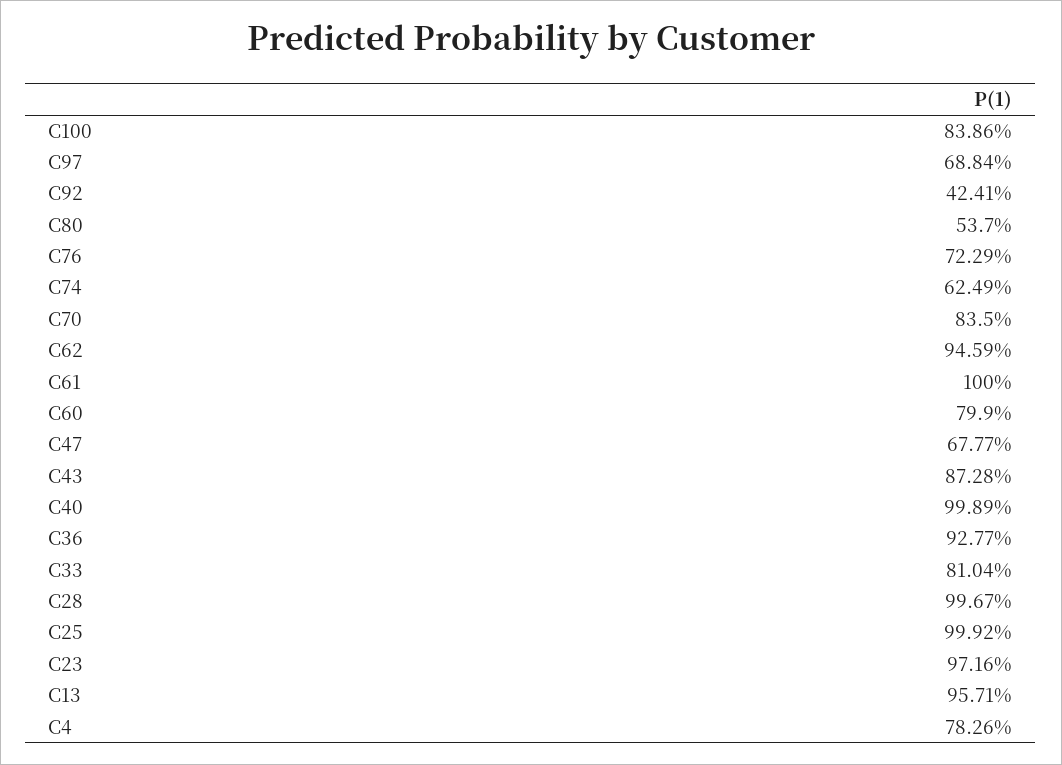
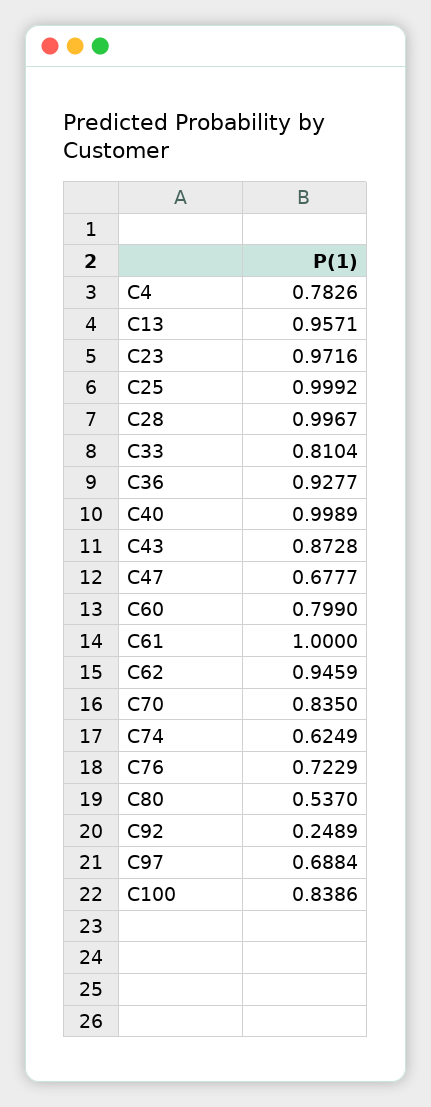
C92: 0.4241 -> 0.2489

